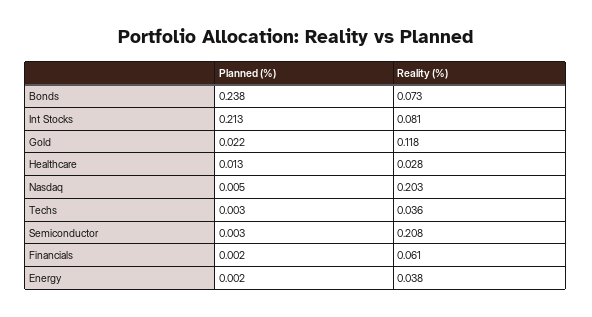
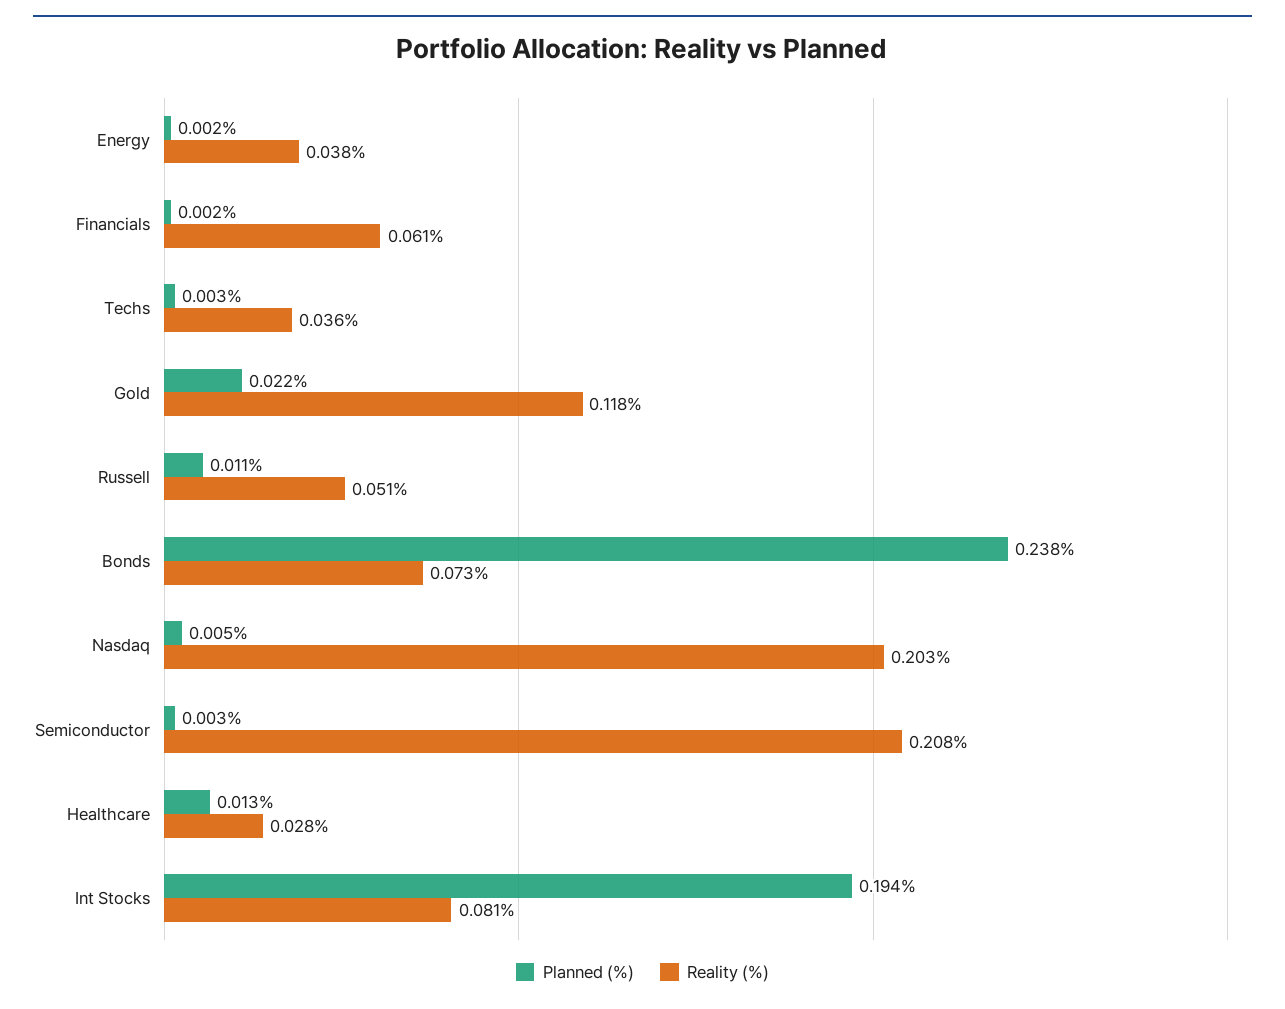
Planned (%), Int Stocks: 0.213 -> 0.194
Planned (%), Russell: none -> 0.011
Reality (%), Russell: none -> 0.051

